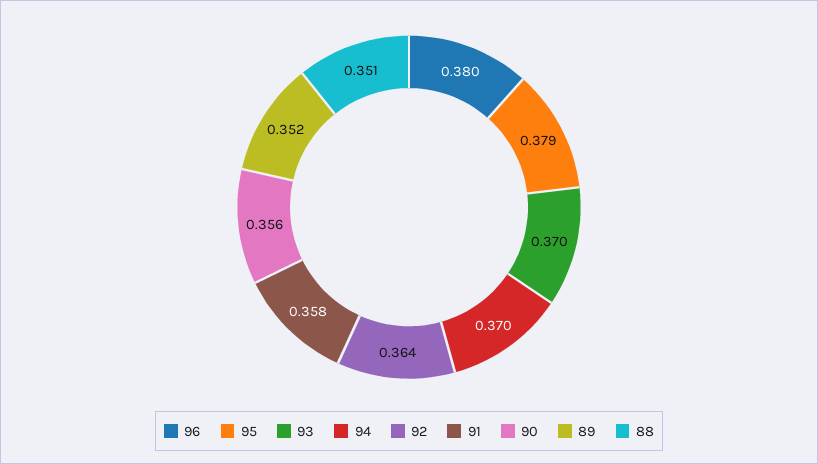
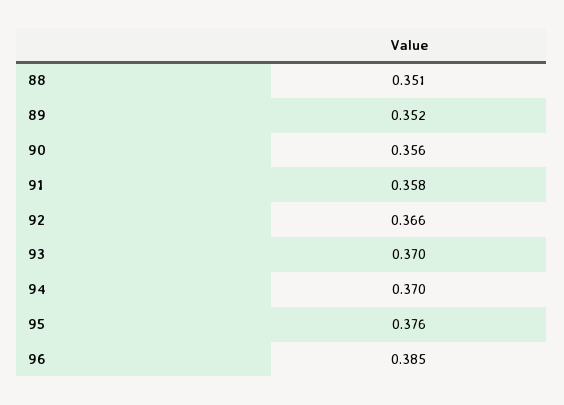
96: 0.38 -> 0.385
95: 0.379 -> 0.376
92: 0.364 -> 0.366

